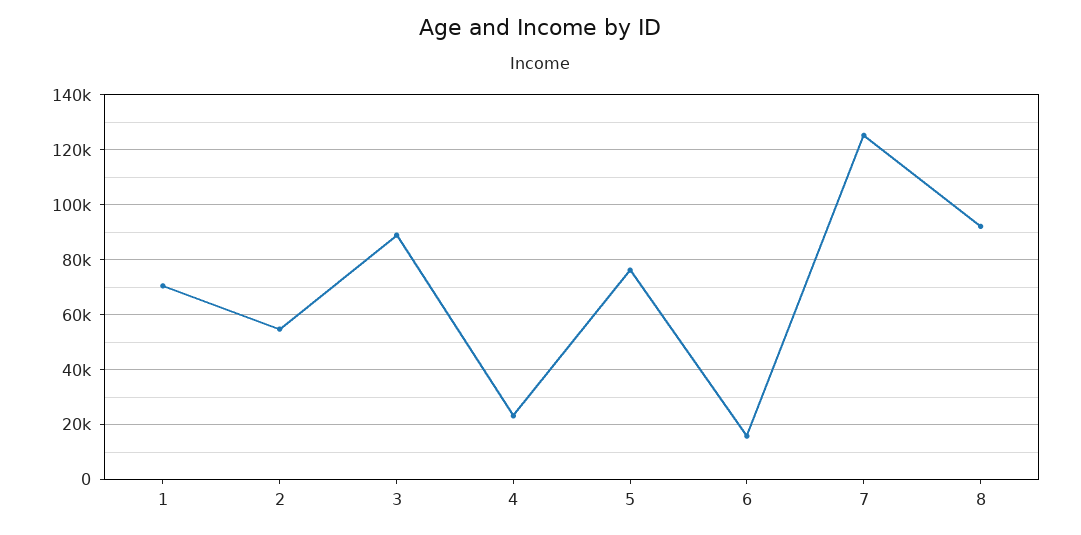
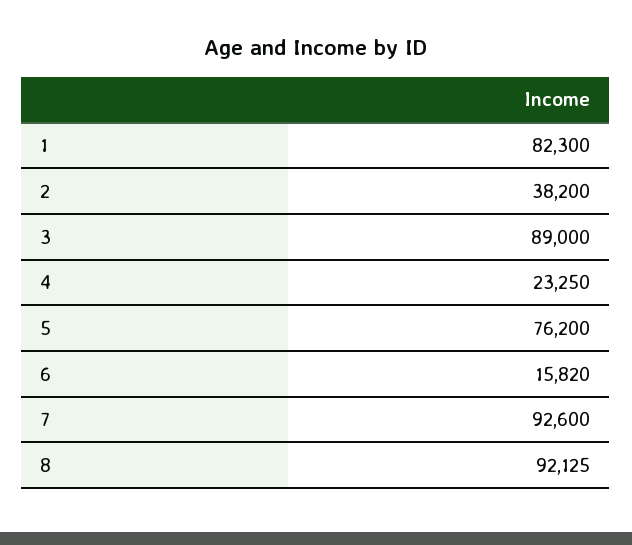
1: 70000 -> 82300
2: 55000 -> 38200
7: 125000 -> 92600

